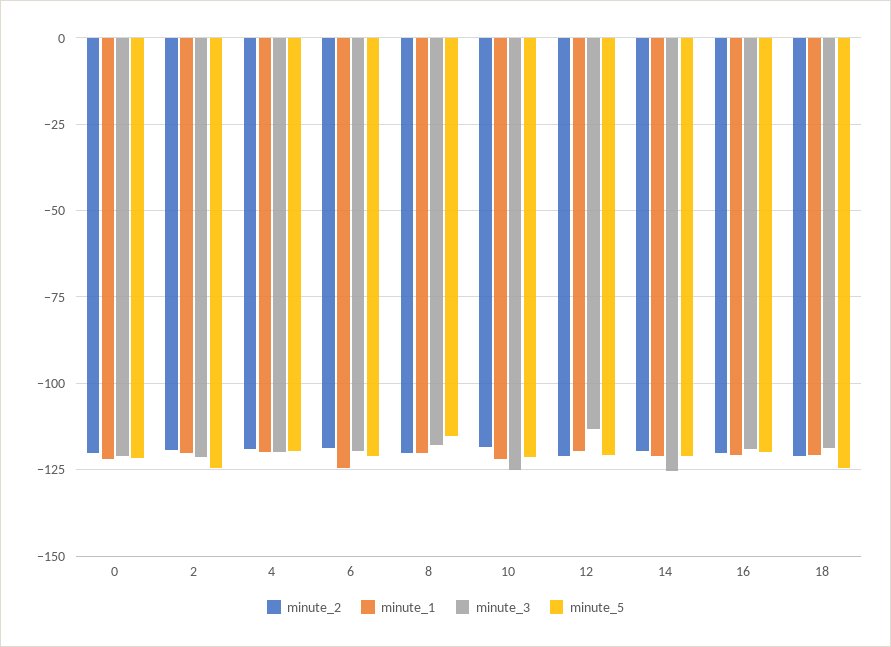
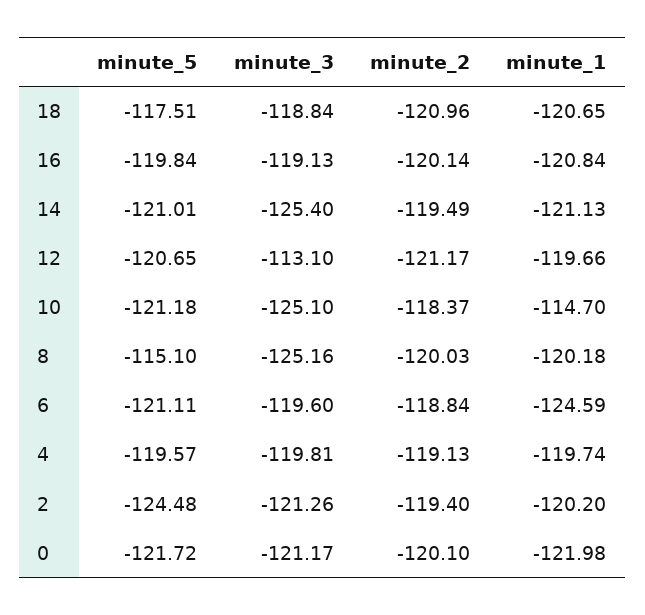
minute_3, 8: -117.5 -> -125.16
minute_1, 10: -122.5 -> -114.7
minute_5, 18: -125 -> -117.51

